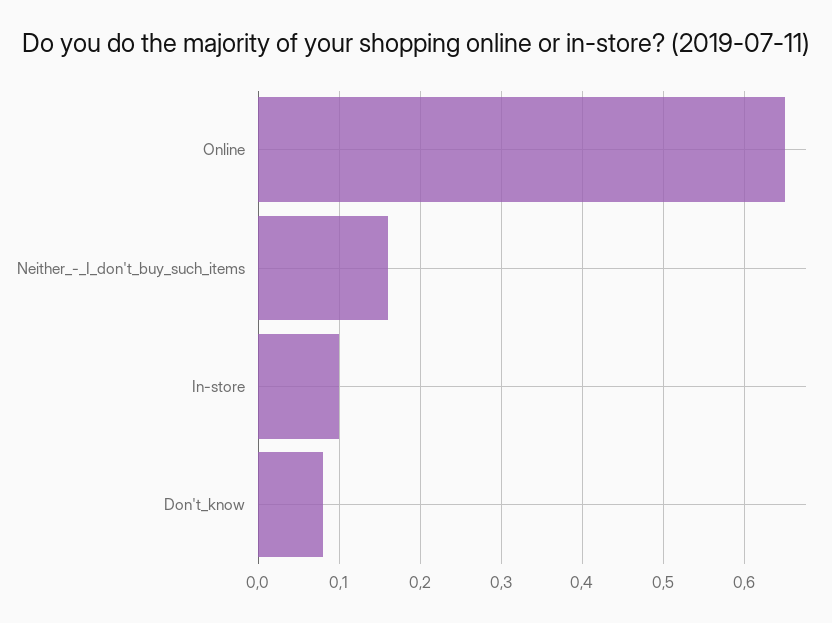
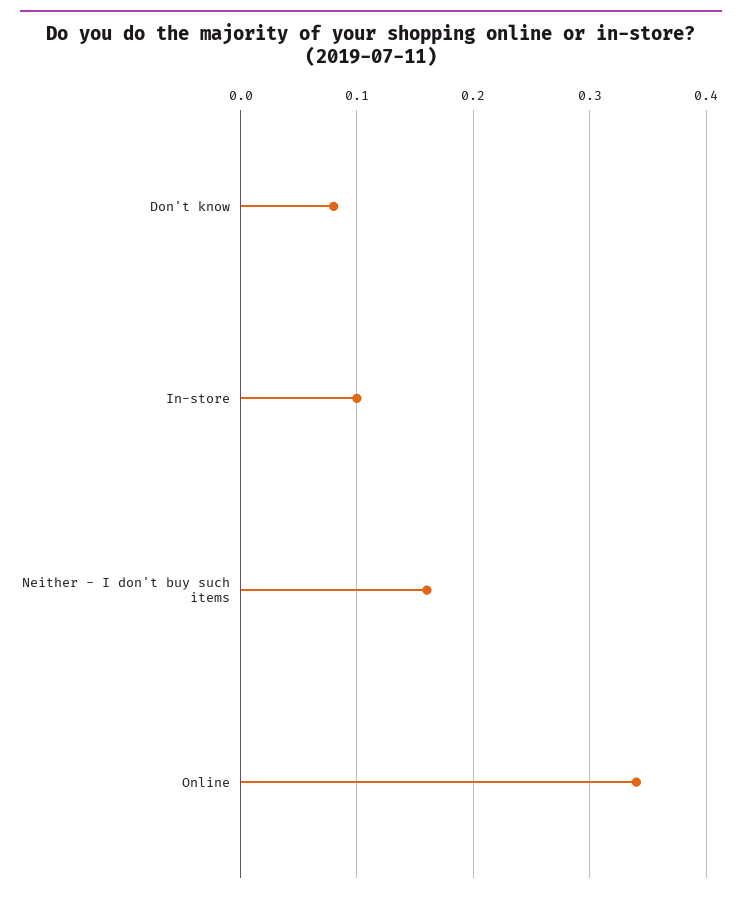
Online: 0.65 -> 0.34

